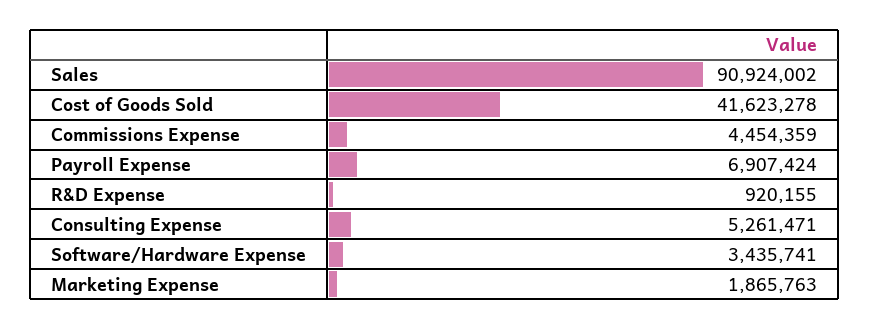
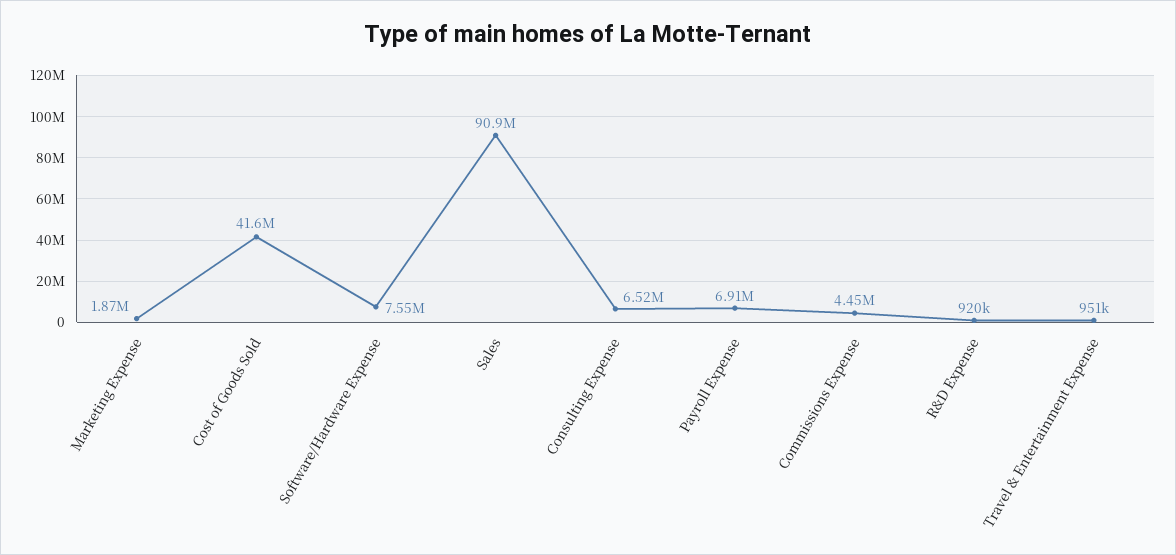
Consulting Expense: 5261471 -> 6520000
Software/Hardware Expense: 3435741 -> 7550000
Travel & Entertainment Expense: none -> 951000

